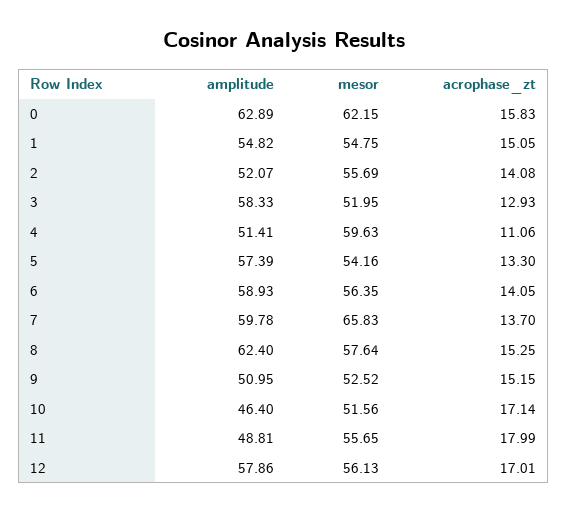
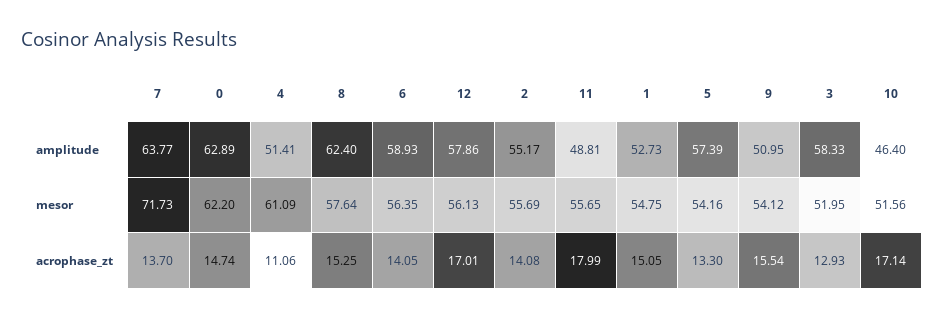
mesor, 0: 62.15 -> 62.2
acrophase_zt, 0: 15.83 -> 14.74
amplitude, 1: 54.82 -> 52.73
amplitude, 2: 52.07 -> 55.17
mesor, 4: 59.63 -> 61.09
amplitude, 7: 59.78 -> 63.77
mesor, 7: 65.83 -> 71.73
mesor, 9: 52.52 -> 54.12
acrophase_zt, 9: 15.15 -> 15.54

